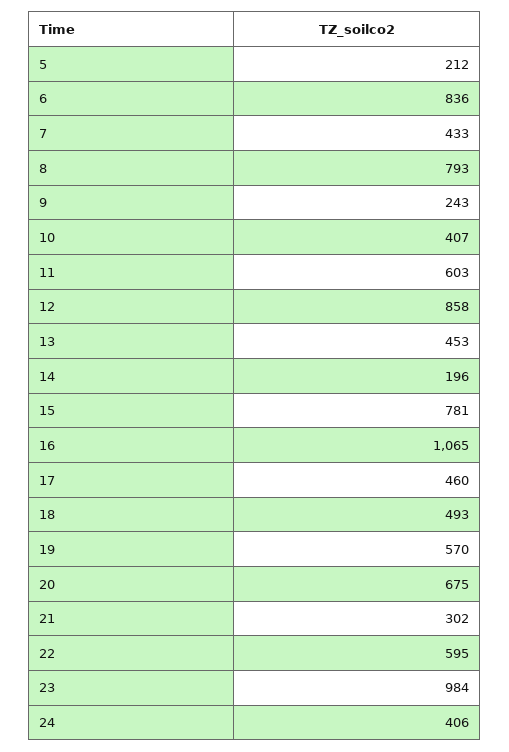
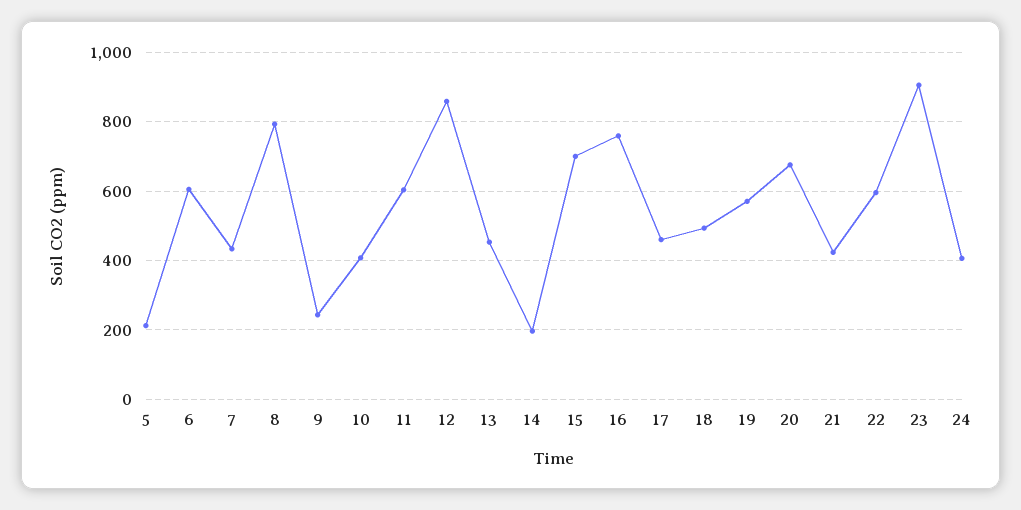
6: 836 -> 600
15: 781 -> 700
16: 1065 -> 760
21: 302 -> 420
23: 984 -> 900

